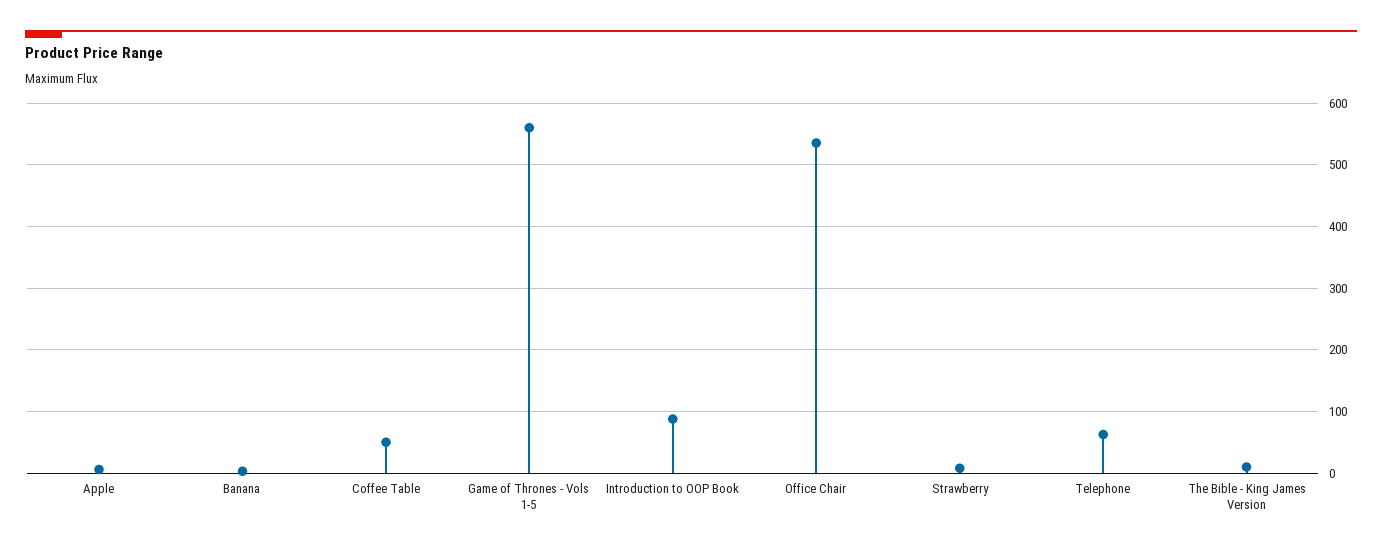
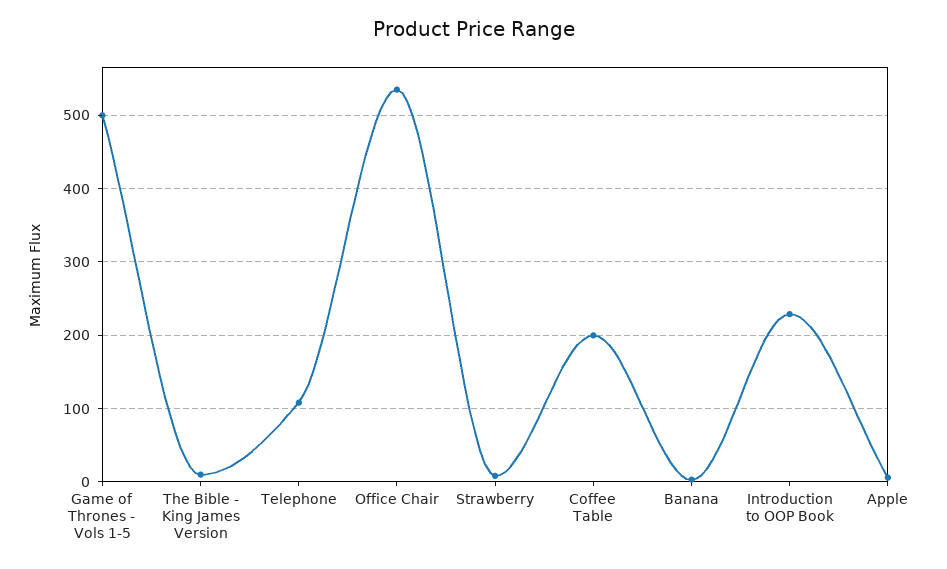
Coffee Table: 50 -> 200
Game of Thrones - Vols 1-5: 560 -> 500
Introduction to OOP Book: 90 -> 230
Telephone: 60 -> 110

